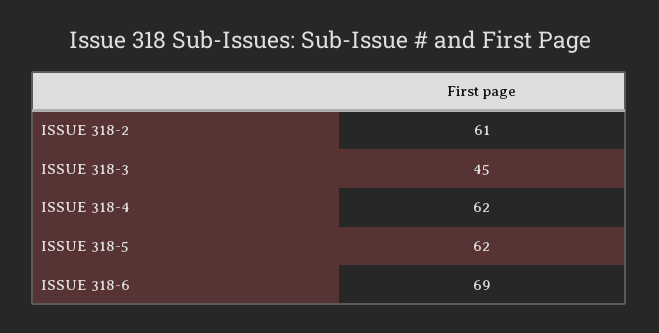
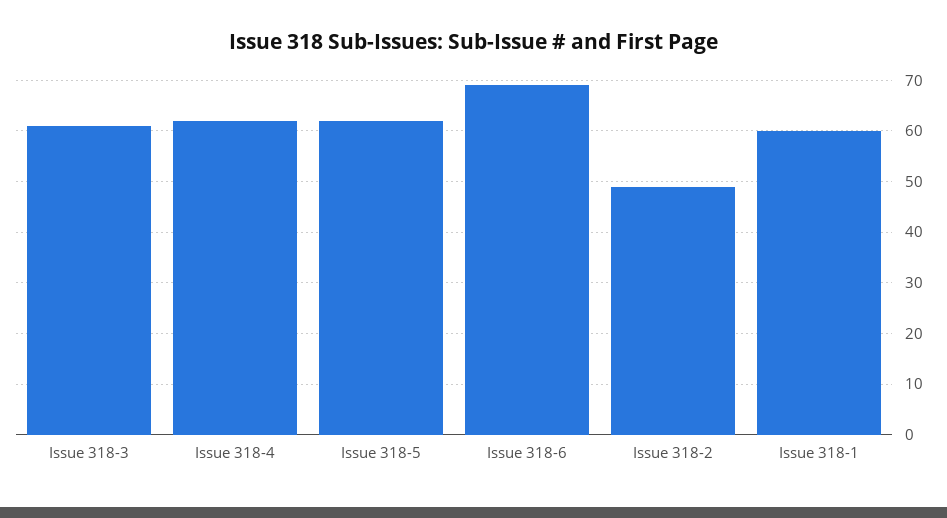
ISSUE 318-2: 61 -> 50
ISSUE 318-3: 45 -> 60
Issue 318-1: none -> 60

